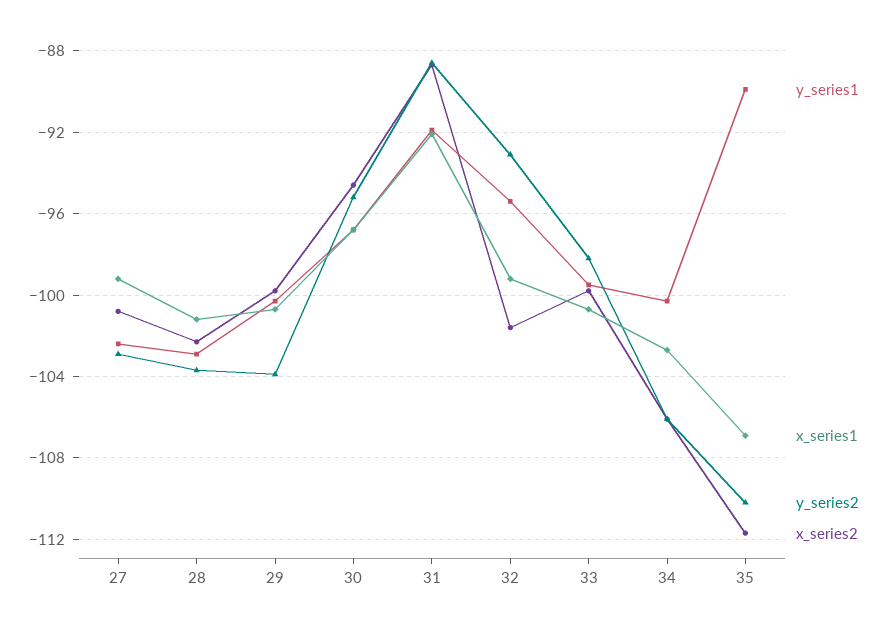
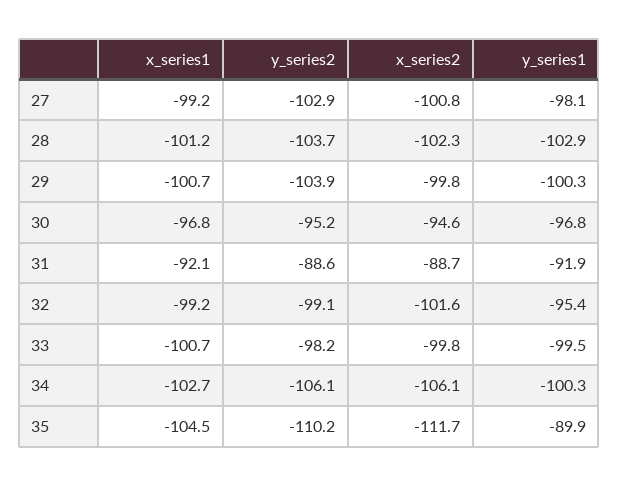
y_series1, 27: -102.5 -> -98.1
y_series2, 32: -93 -> -99.1
x_series1, 35: -107 -> -104.5

